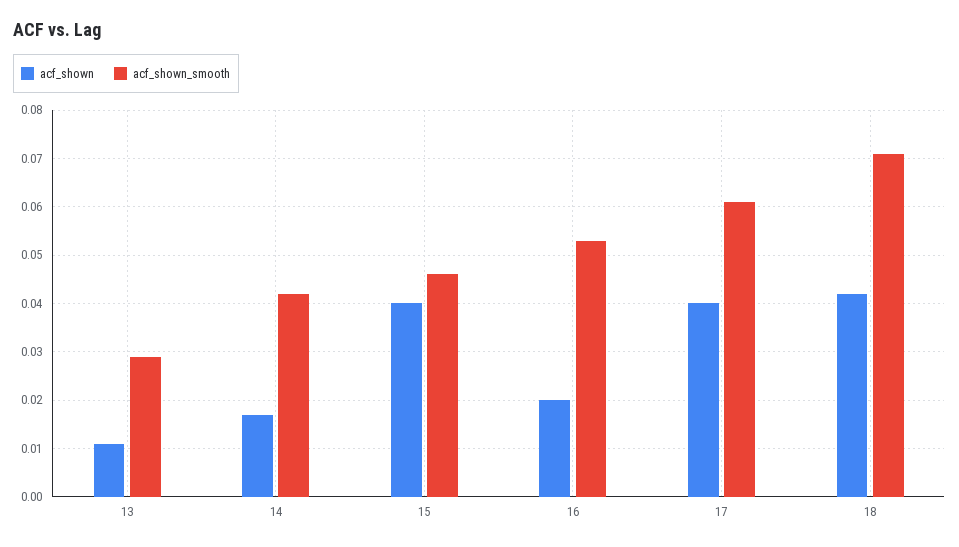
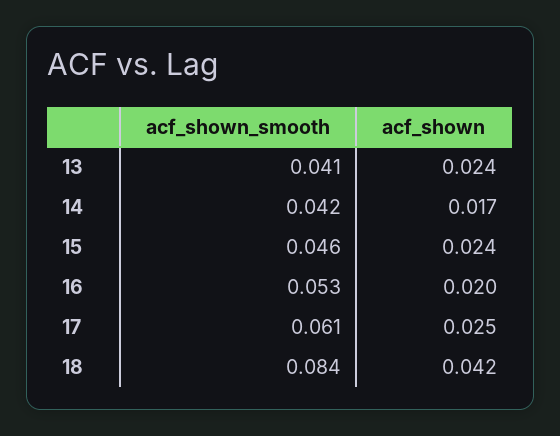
acf_shown, 13: 0.01 -> 0.024
acf_shown_smooth, 13: 0.03 -> 0.041
acf_shown, 15: 0.04 -> 0.024
acf_shown, 17: 0.04 -> 0.025
acf_shown_smooth, 18: 0.07 -> 0.084

